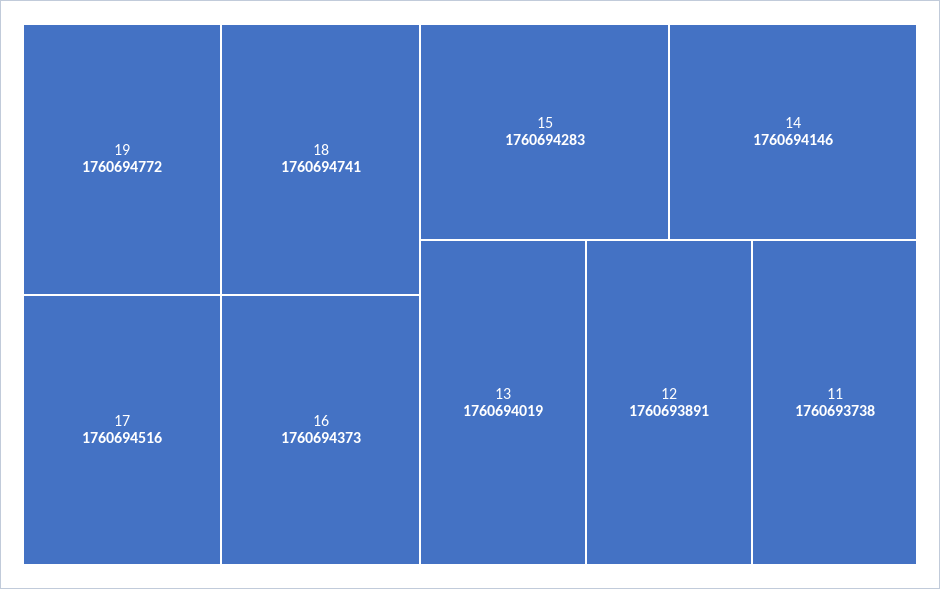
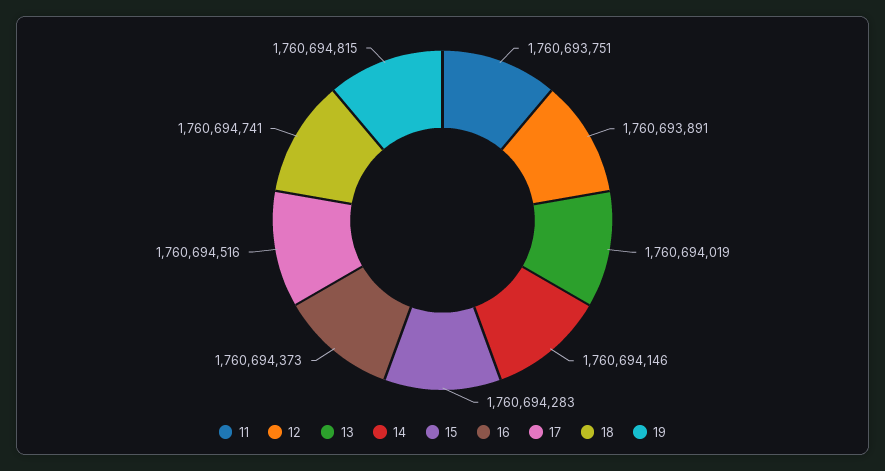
19: 1760694772 -> 1760694815
11: 1760693738 -> 1760693751

